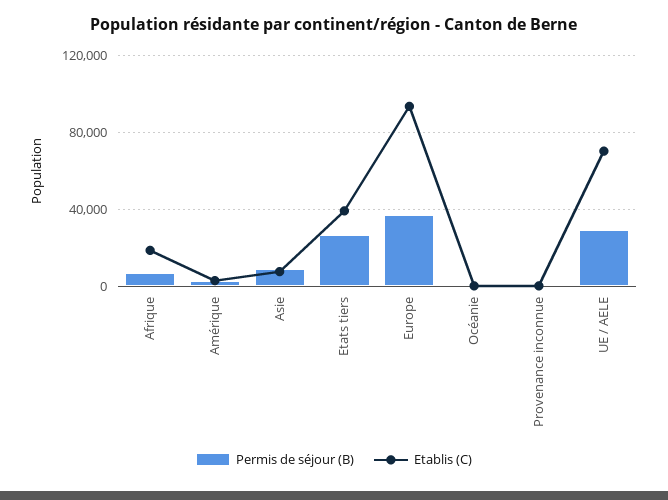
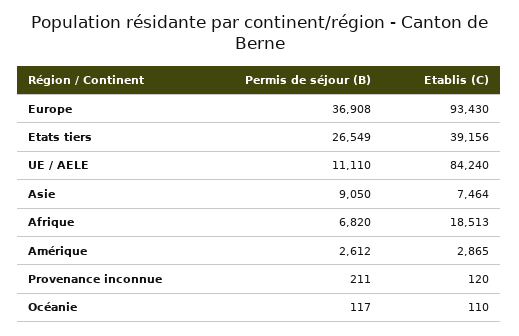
Permis de séjour (B), UE / AELE: 30000 -> 11110
Etablis (C), UE / AELE: 70000 -> 84240

